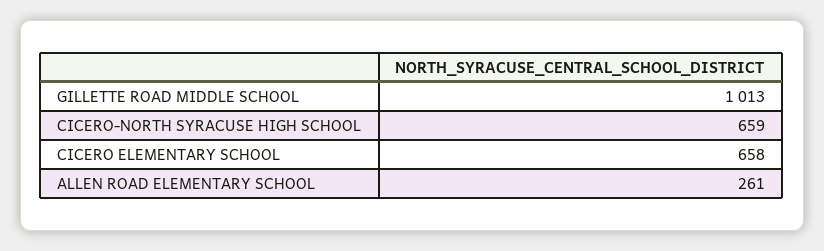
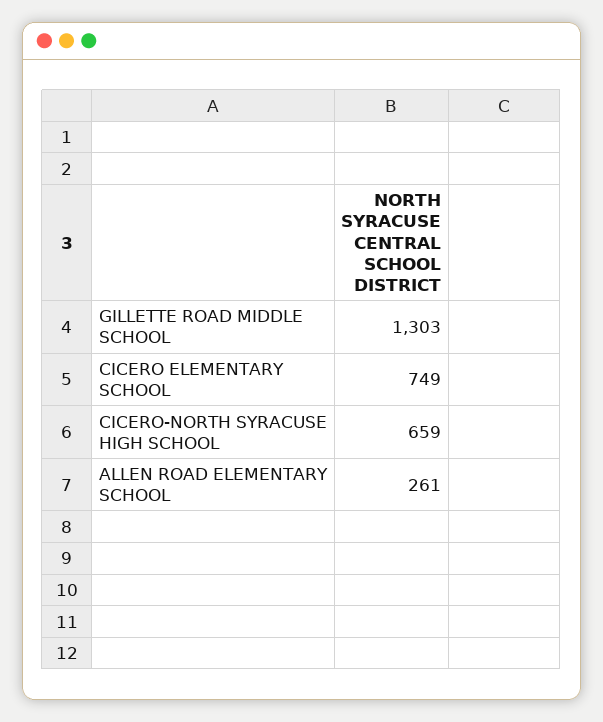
GILLETTE ROAD MIDDLE SCHOOL: 1013 -> 1303
CICERO ELEMENTARY SCHOOL: 658 -> 749

